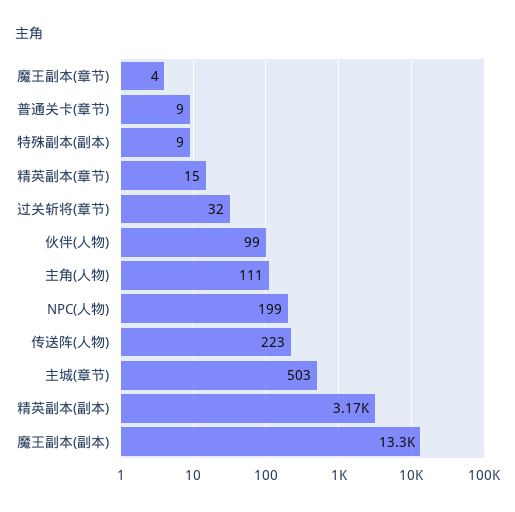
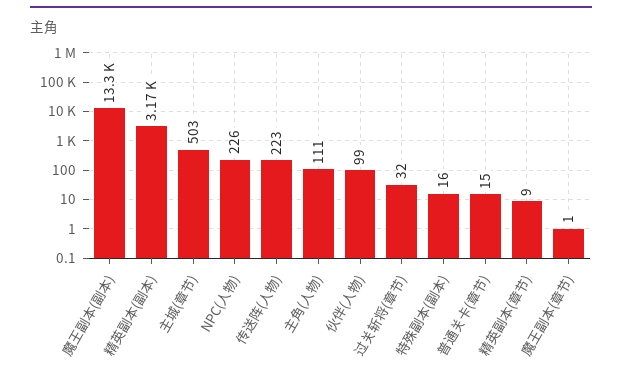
魔王副本(章节): 4 -> 1
普通关卡(章节): 9 -> 15
特殊副本(副本): 9 -> 16
精英副本(章节): 15 -> 9
NPC(人物): 199 -> 226

